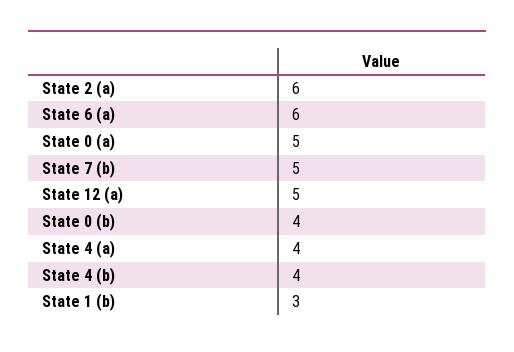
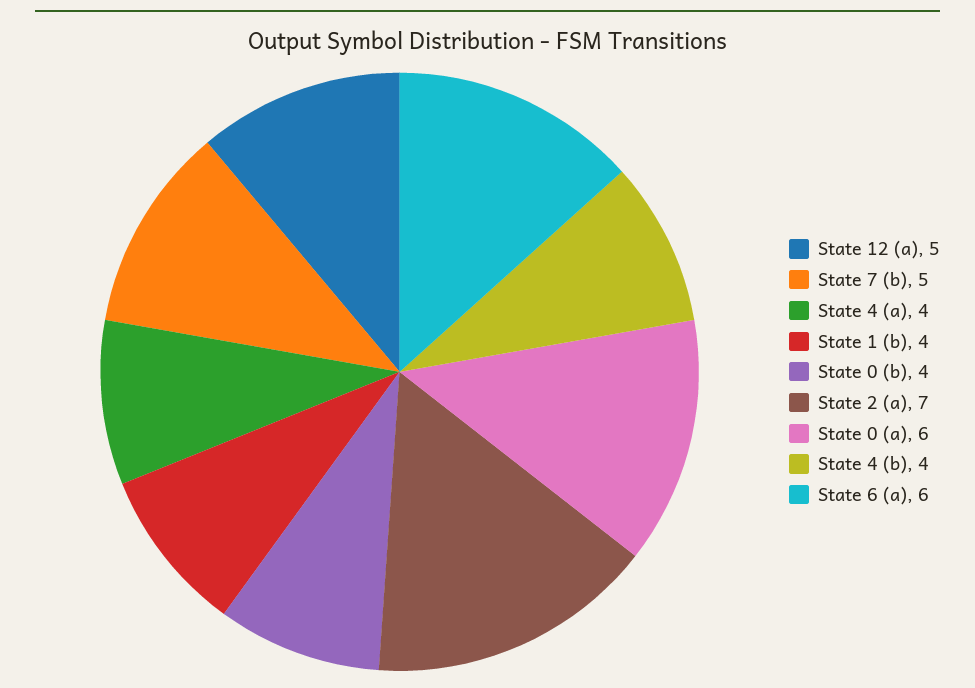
State 2 (a): 6 -> 7
State 0 (a): 5 -> 6
State 1 (b): 3 -> 4

